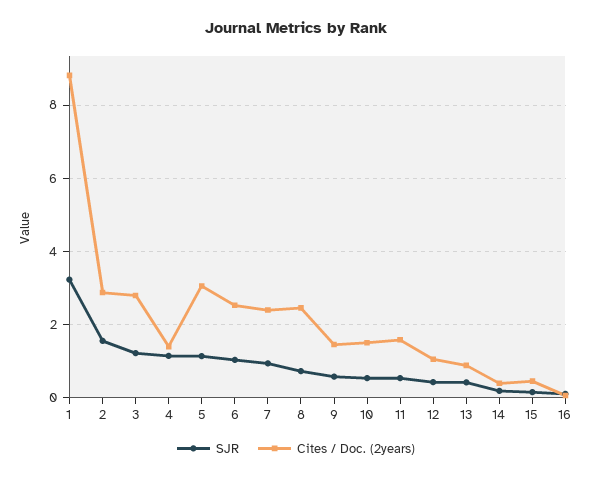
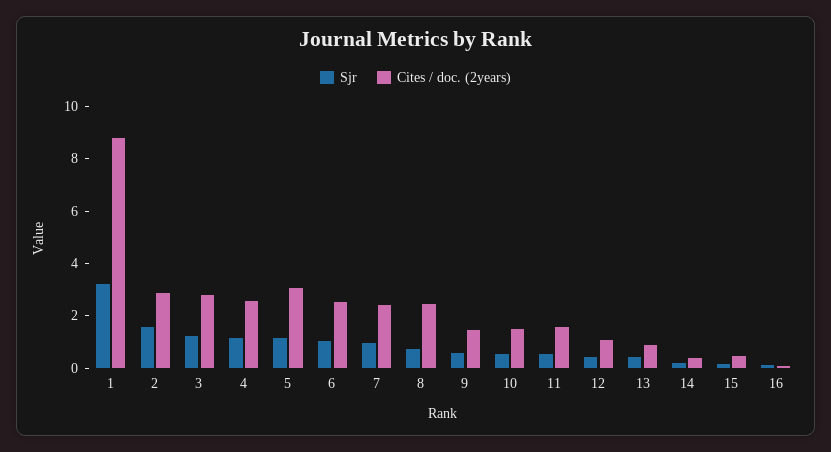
Cites / Doc. (2years), 4: 1.4 -> 2.5

